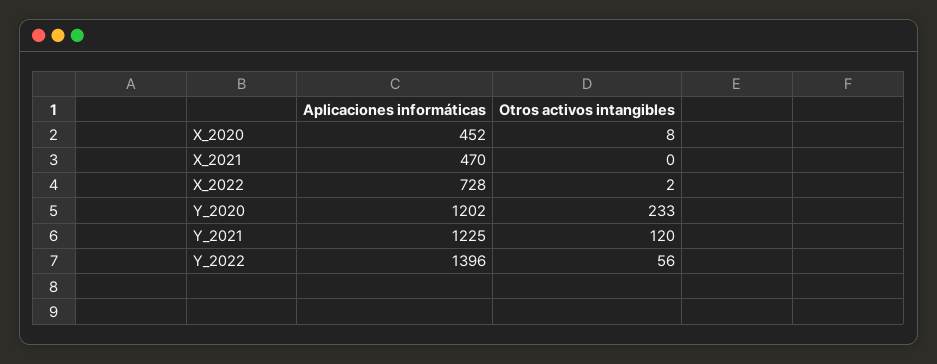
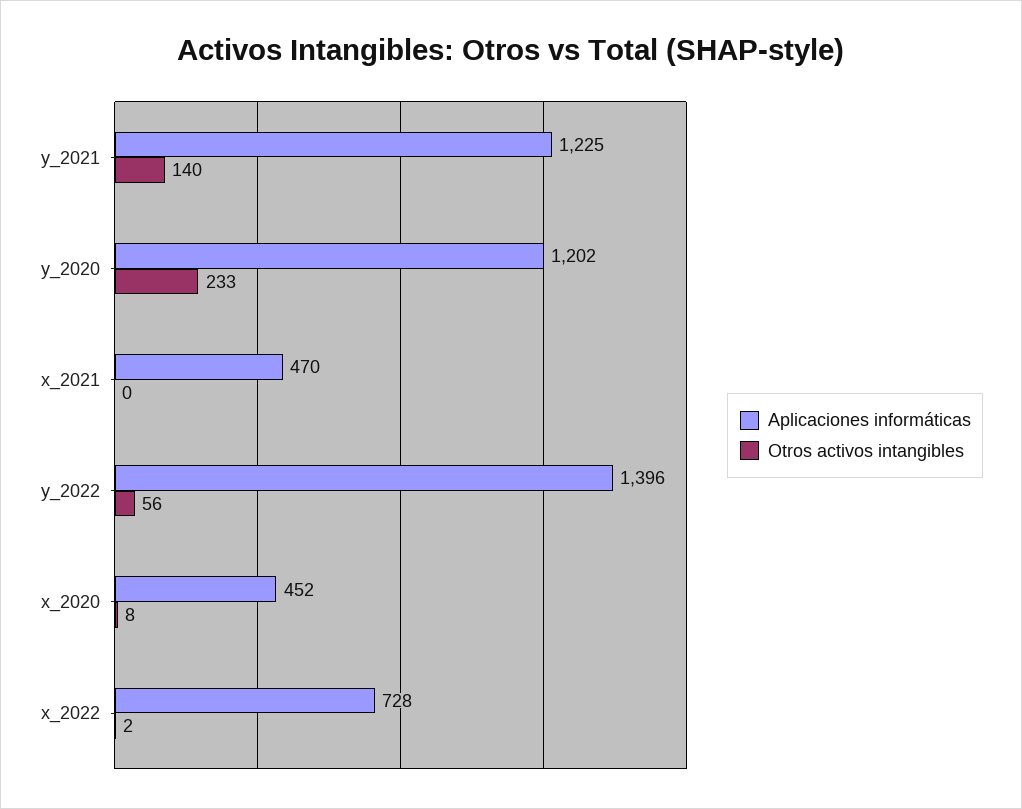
Otros activos intangibles, Y_2021: 120 -> 140

